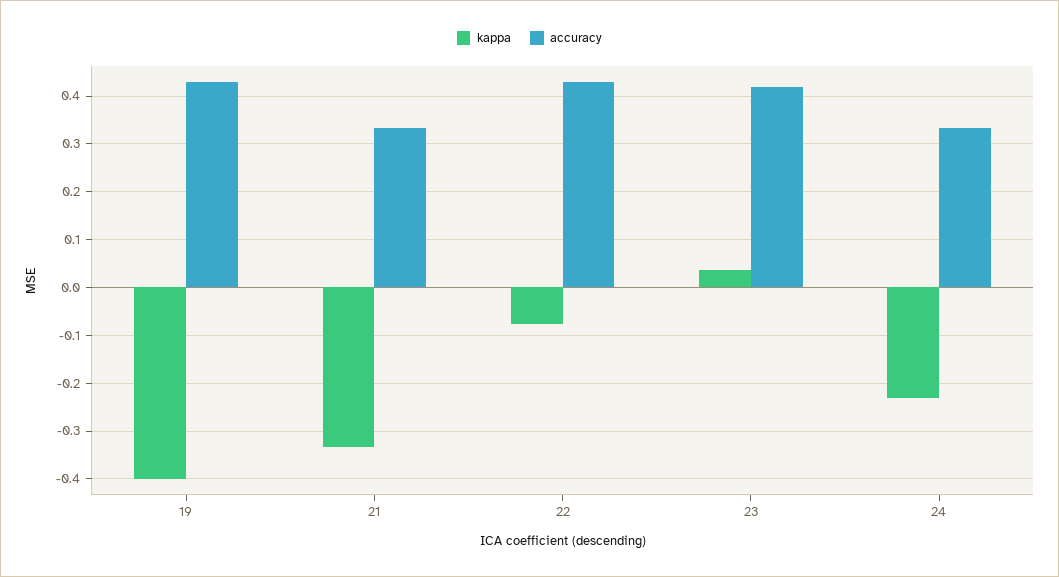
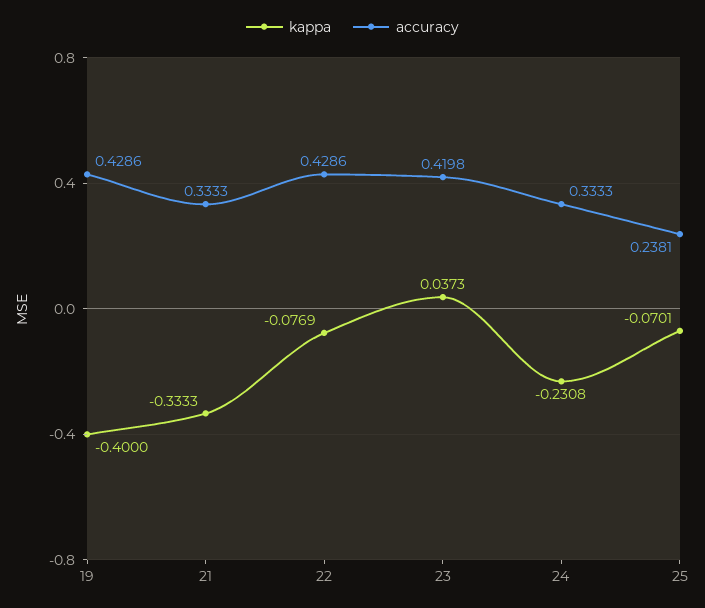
kappa, 25: none -> -0.0701
accuracy, 25: none -> 0.2381

